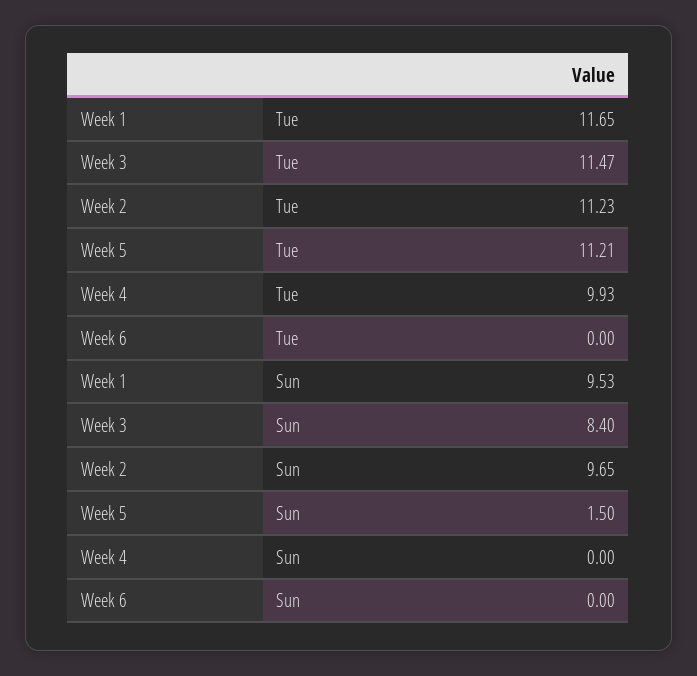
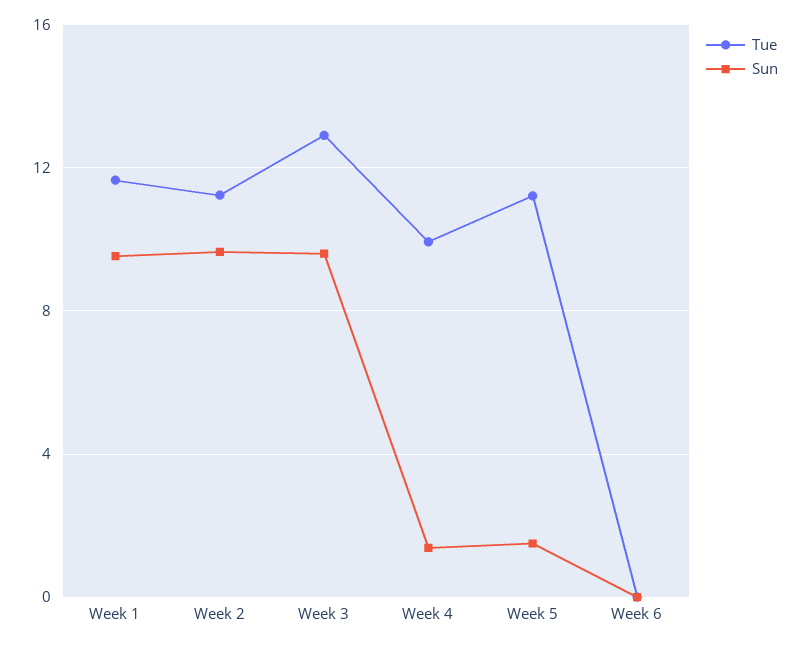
Tue, Week 3: 11.47 -> 13
Sun, Week 3: 8.4 -> 9.5
Sun, Week 4: 0 -> 1.5

